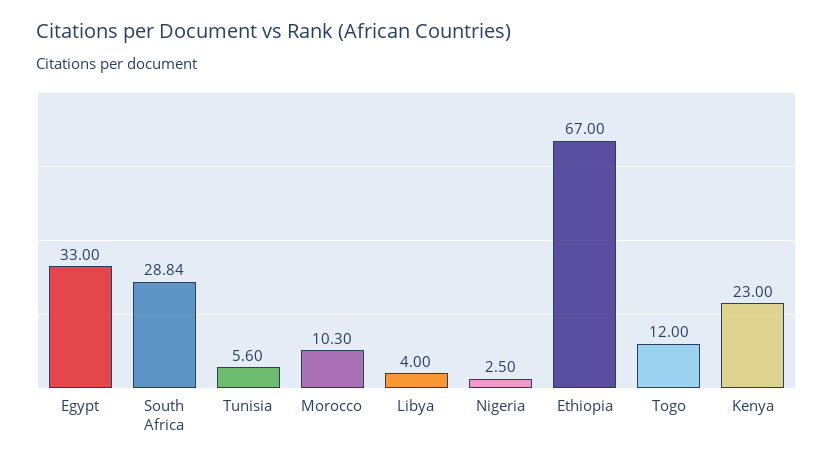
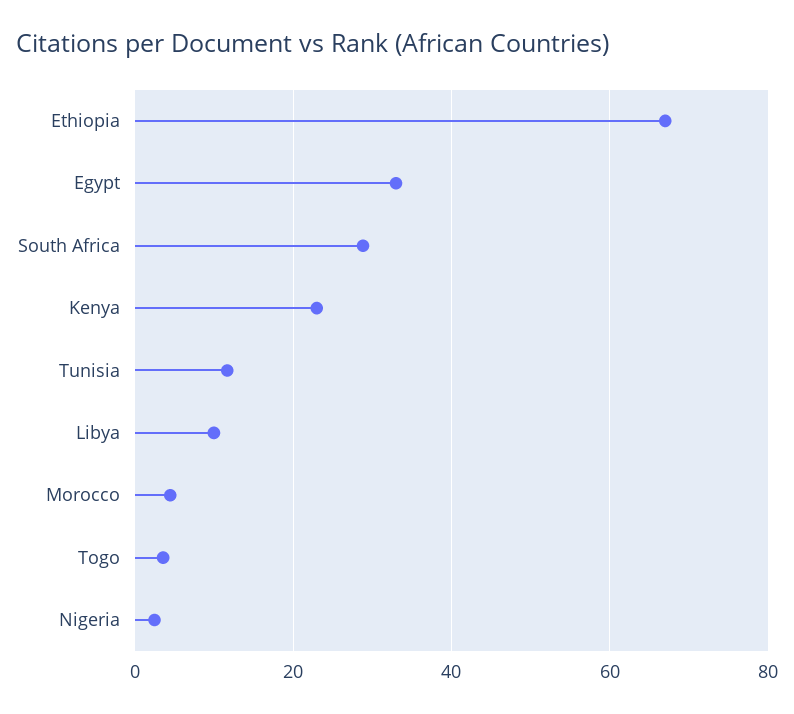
Tunisia: 5.6 -> 12
Morocco: 10.3 -> 4
Libya: 4 -> 10
Togo: 12 -> 4

